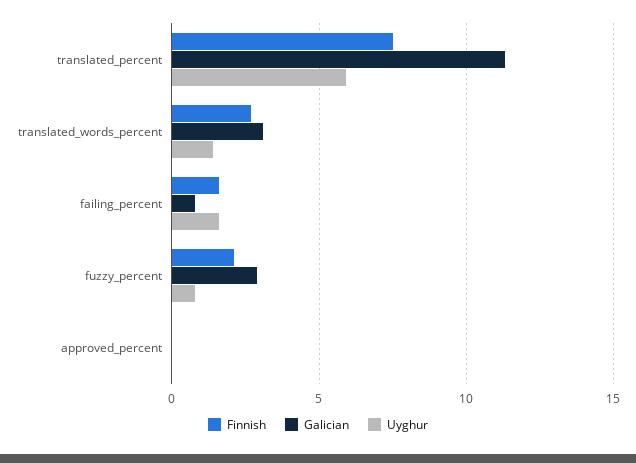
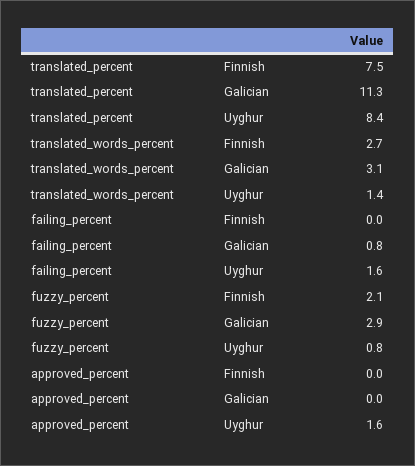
Uyghur, translated_percent: 6 -> 8.4
Finnish, failing_percent: 1.5 -> 0
Uyghur, approved_percent: 0 -> 1.6

